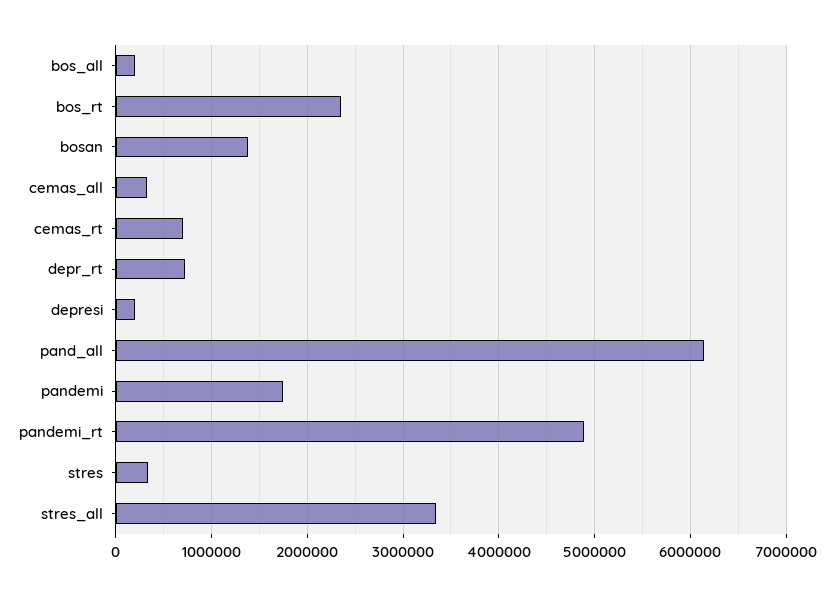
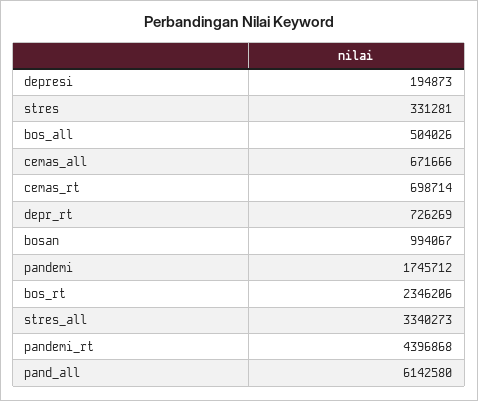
bos_all: 200000 -> 504026
bosan: 1400000 -> 994067
cemas_all: 300000 -> 671666
pandemi_rt: 4900000 -> 4396868

